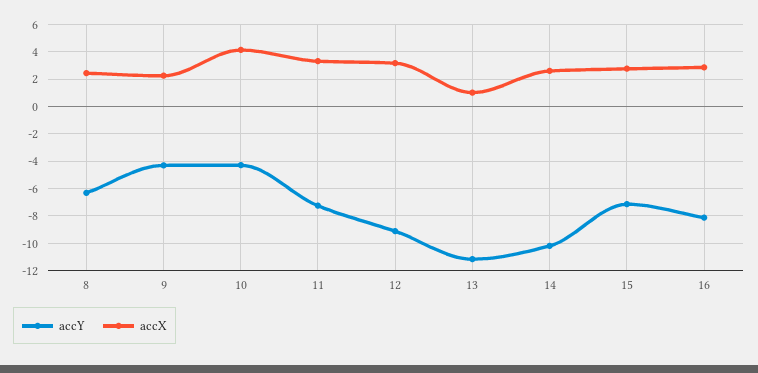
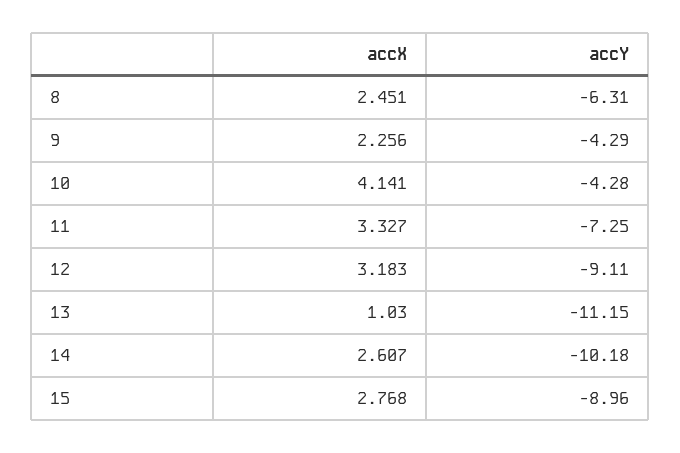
accY, 15: -7 -> -8.96
accY, 16: -8 -> none
accX, 16: 3 -> none

